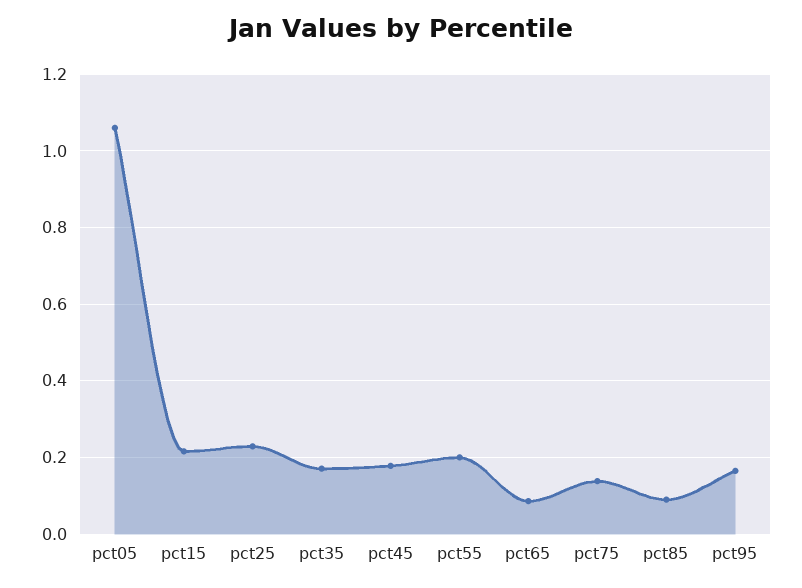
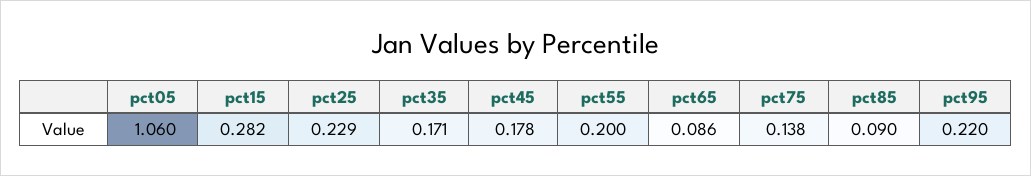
pct15: 0.22 -> 0.282
pct95: 0.16 -> 0.22

